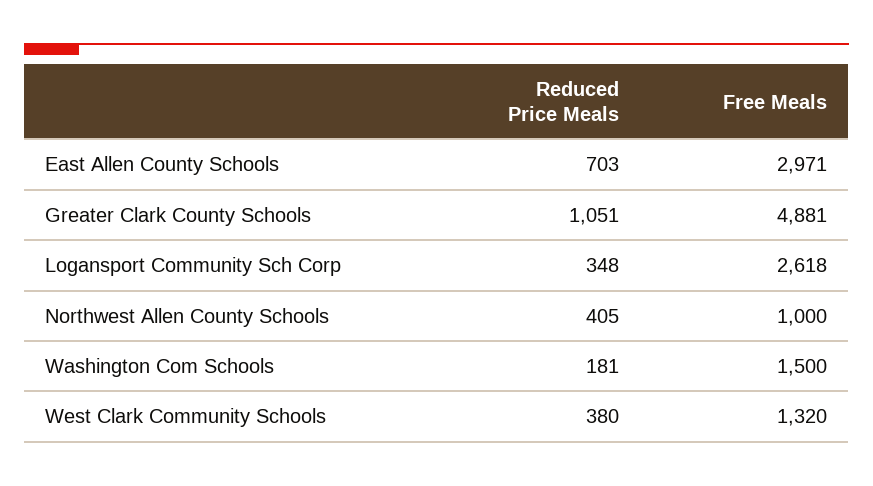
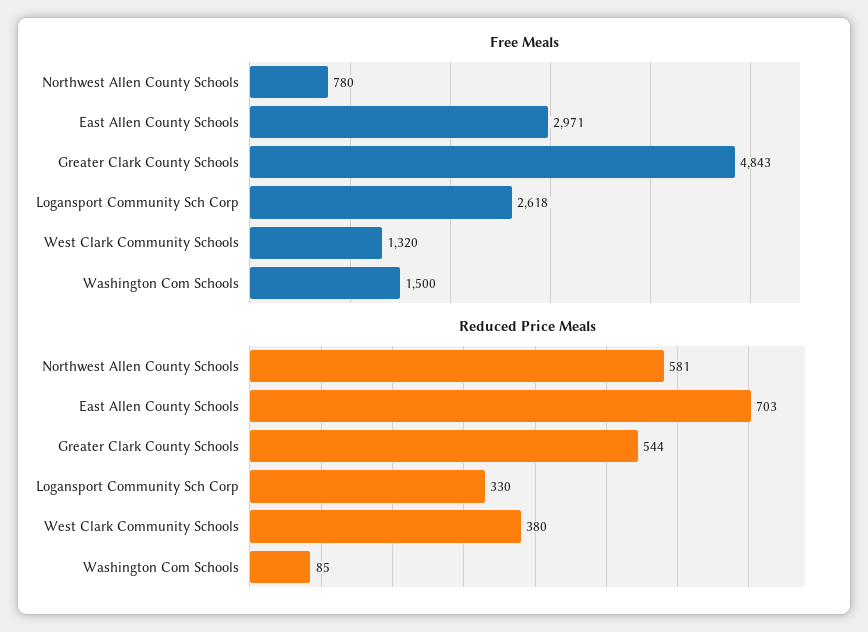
Reduced Price Meals, Greater Clark County Schools: 1051 -> 544
Free Meals, Greater Clark County Schools: 4881 -> 4843
Reduced Price Meals, Logansport Community Sch Corp: 348 -> 330
Reduced Price Meals, Northwest Allen County Schools: 405 -> 581
Free Meals, Northwest Allen County Schools: 1000 -> 780
Reduced Price Meals, Washington Com Schools: 181 -> 85

